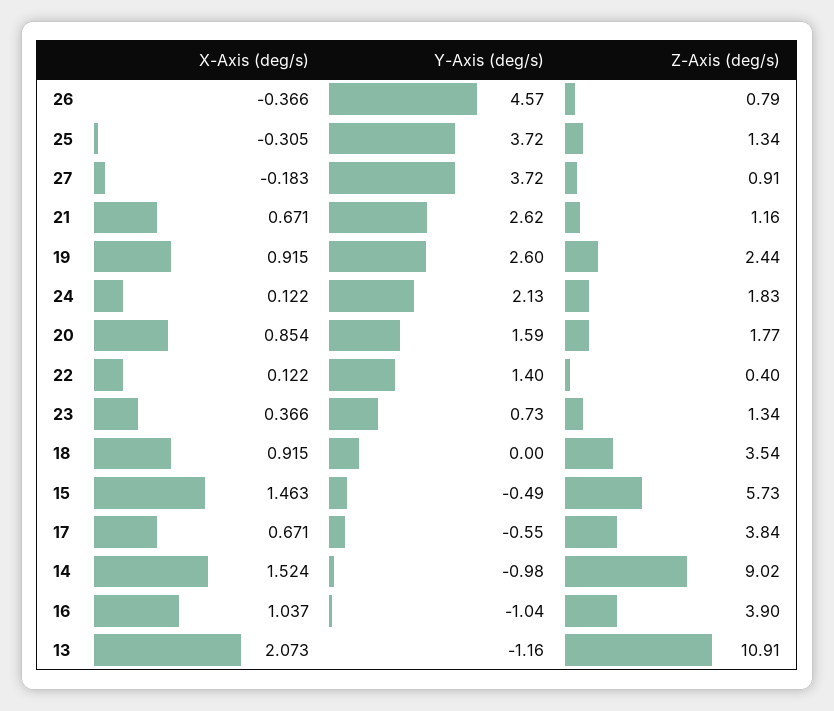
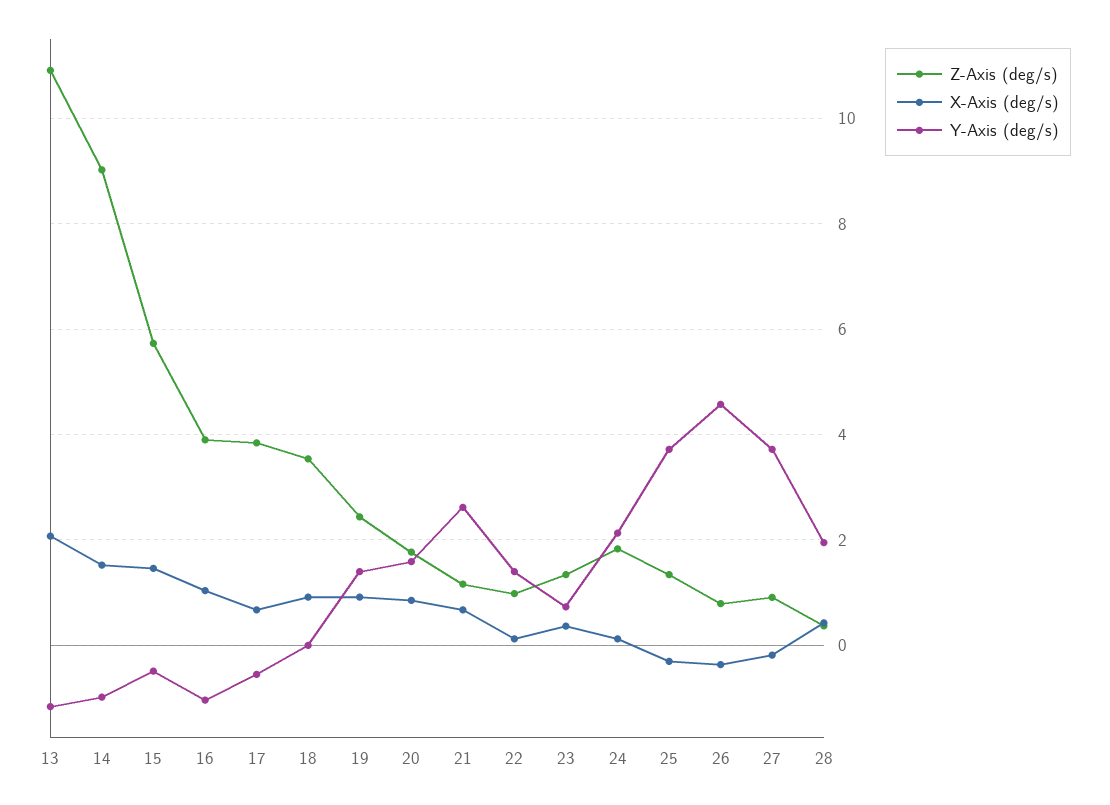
Y-Axis (deg/s), 19: 2.6 -> 1.4
Z-Axis (deg/s), 22: 0.4 -> 1
Z-Axis (deg/s), 28: none -> 0.4
X-Axis (deg/s), 28: none -> 0.4
Y-Axis (deg/s), 28: none -> 2

